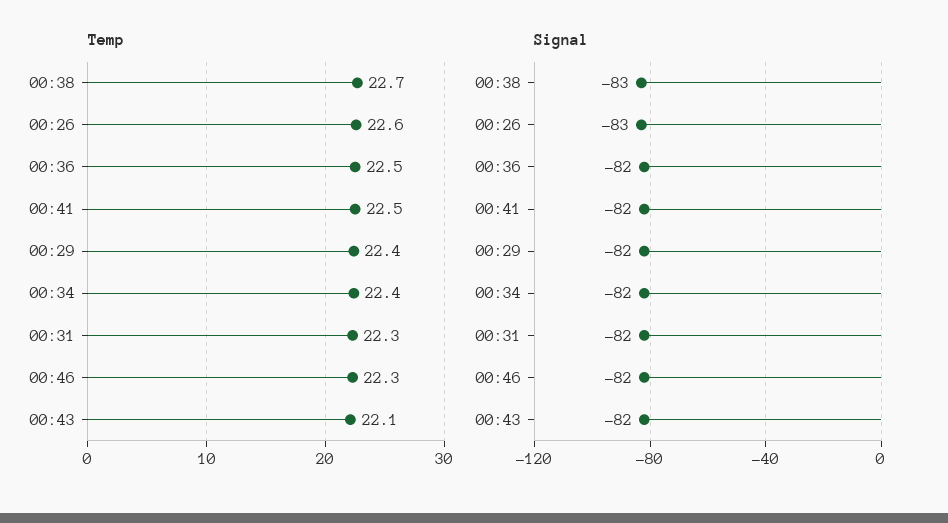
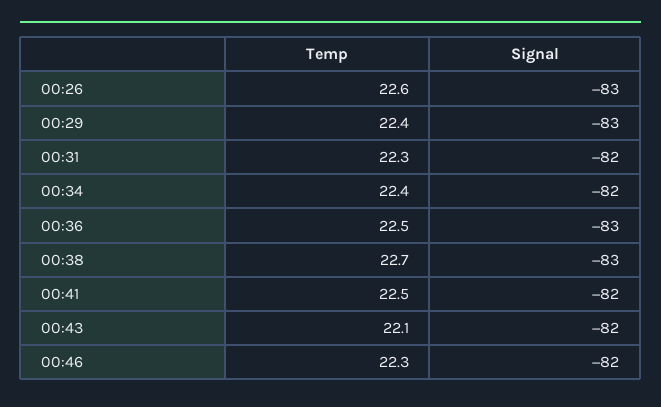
Signal, 00:36: -82 -> -83
Signal, 00:29: -82 -> -83

